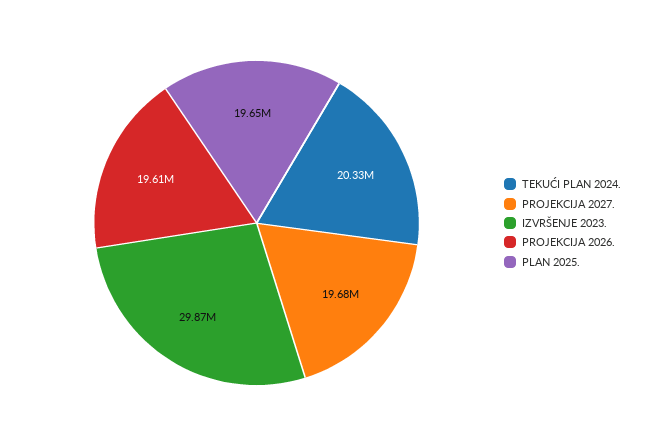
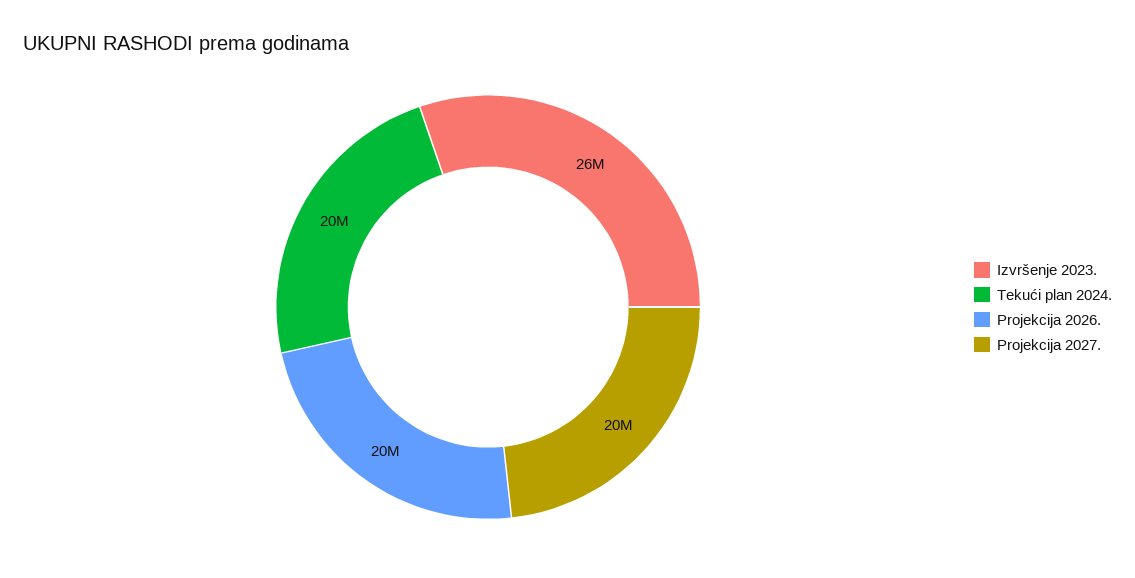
IZVRŠENJE 2023.: 29870000 -> 26000000
PLAN 2025.: 19650000 -> none

